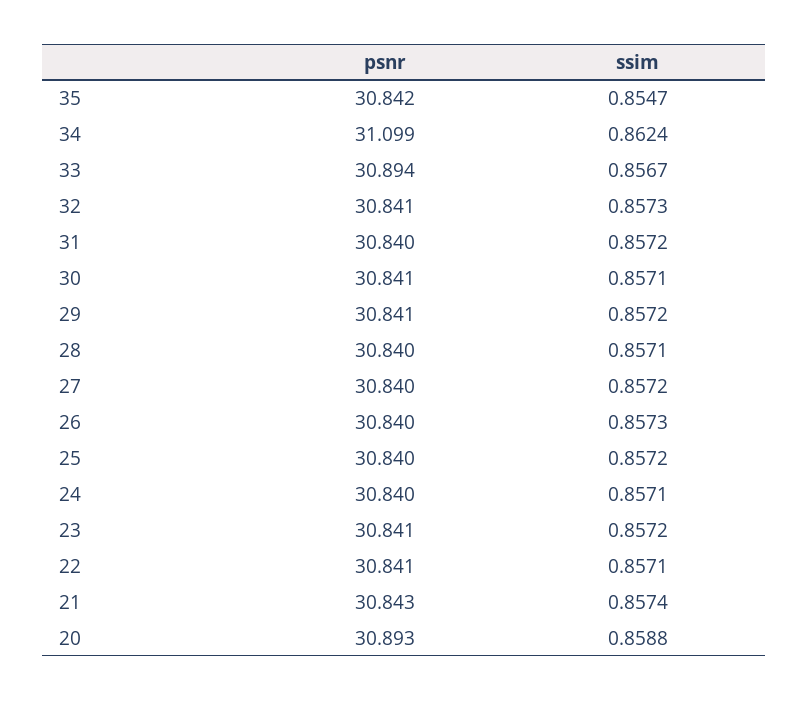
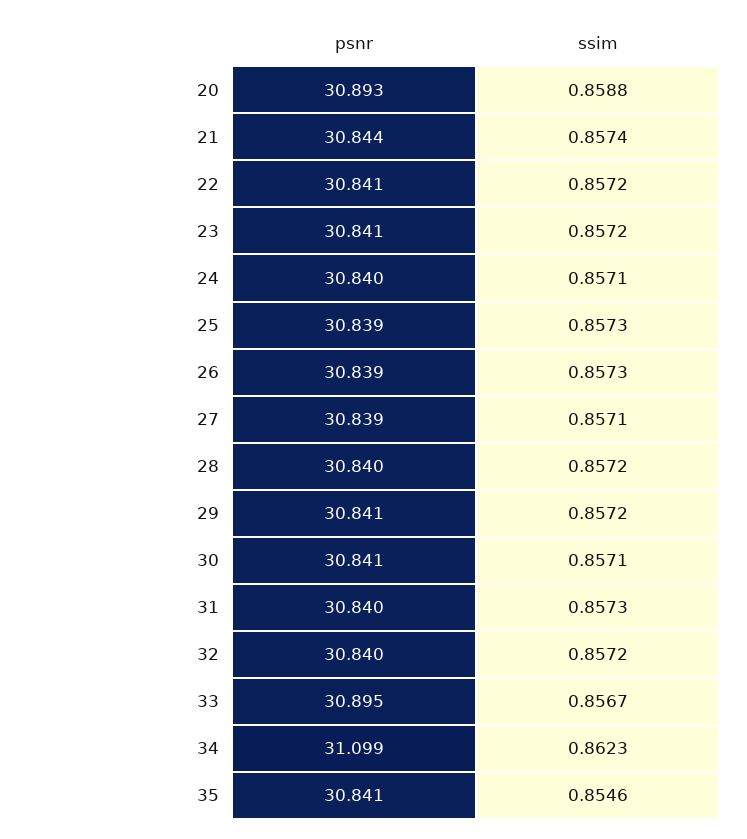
psnr, 35: 30.842 -> 30.841
ssim, 35: 0.8547 -> 0.8546
ssim, 34: 0.8624 -> 0.8623
psnr, 33: 30.894 -> 30.895
psnr, 32: 30.841 -> 30.84
ssim, 32: 0.8573 -> 0.8572
ssim, 31: 0.8572 -> 0.8573
ssim, 28: 0.8571 -> 0.8572
psnr, 27: 30.84 -> 30.839
ssim, 27: 0.8572 -> 0.8571
psnr, 26: 30.84 -> 30.839
psnr, 25: 30.84 -> 30.839
ssim, 25: 0.8572 -> 0.8573
ssim, 22: 0.8571 -> 0.8572
psnr, 21: 30.843 -> 30.844

